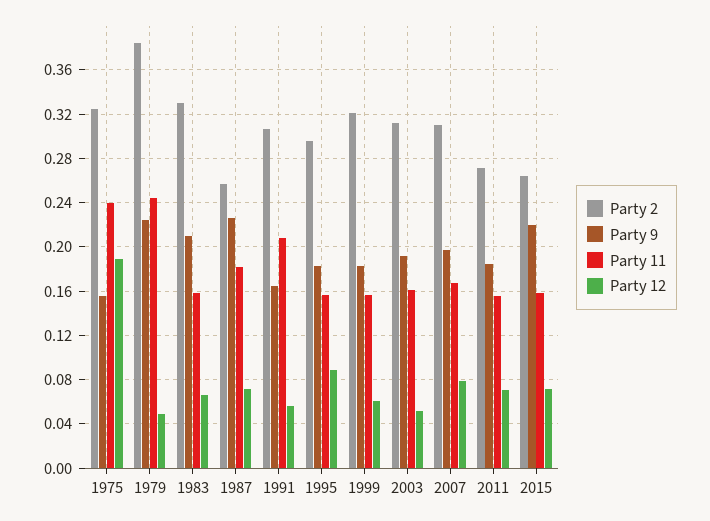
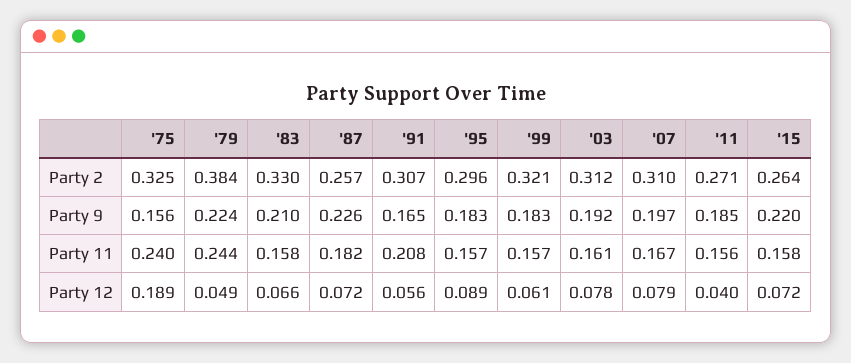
Party 12, 2003: 0.05 -> 0.078
Party 12, 2011: 0.07 -> 0.04

